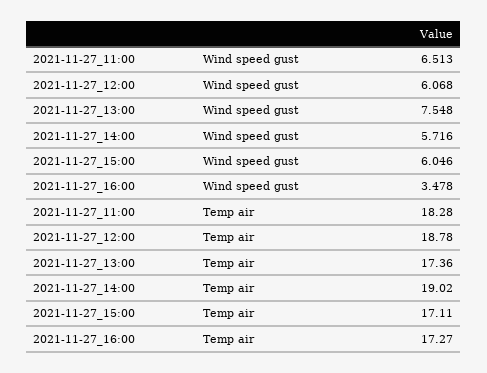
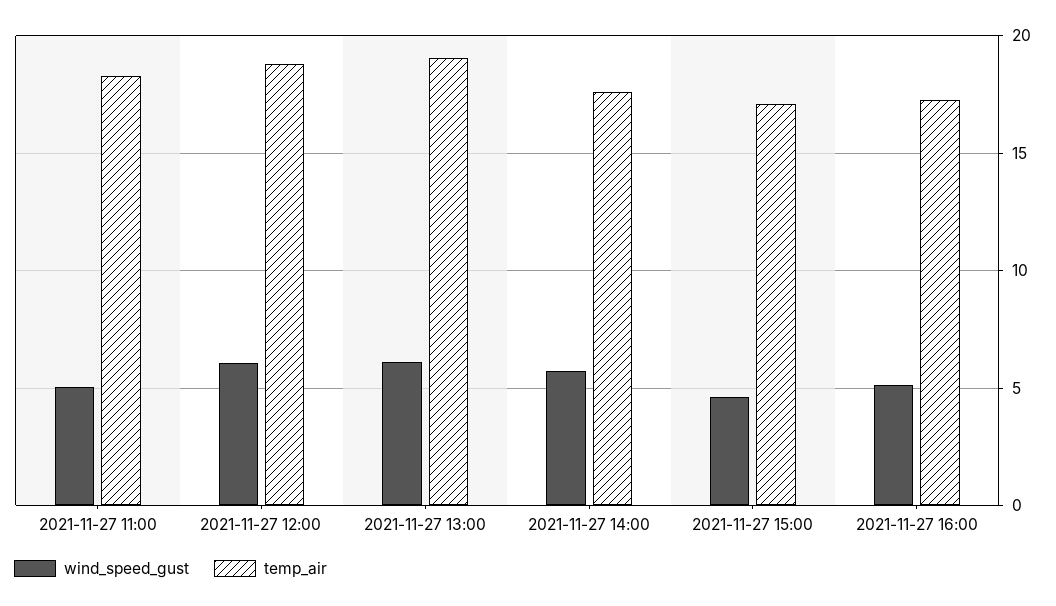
Wind speed gust, 2021-11-27_11:00: 6.513 -> 5
Wind speed gust, 2021-11-27_13:00: 7.548 -> 6
Wind speed gust, 2021-11-27_15:00: 6.046 -> 4.5
Wind speed gust, 2021-11-27_16:00: 3.478 -> 5
Temp air, 2021-11-27_13:00: 17.36 -> 19
Temp air, 2021-11-27_14:00: 19.02 -> 17.5

